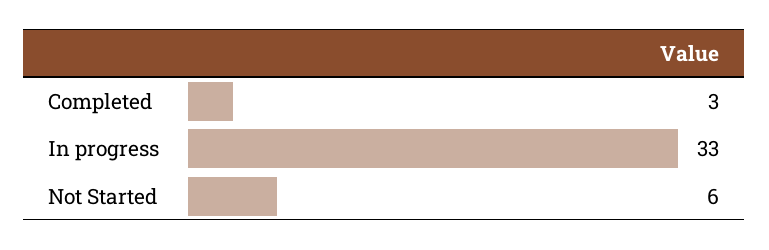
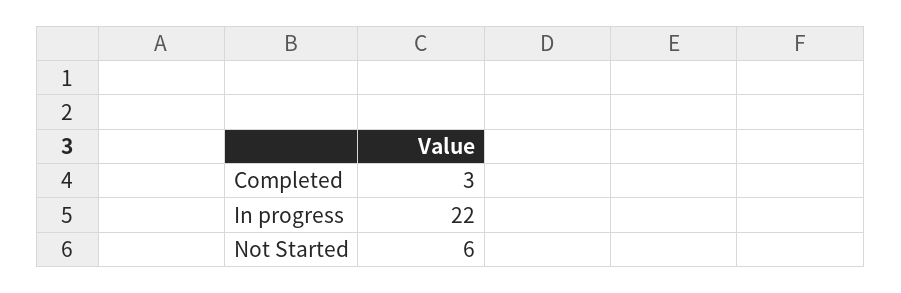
In progress: 33 -> 22

